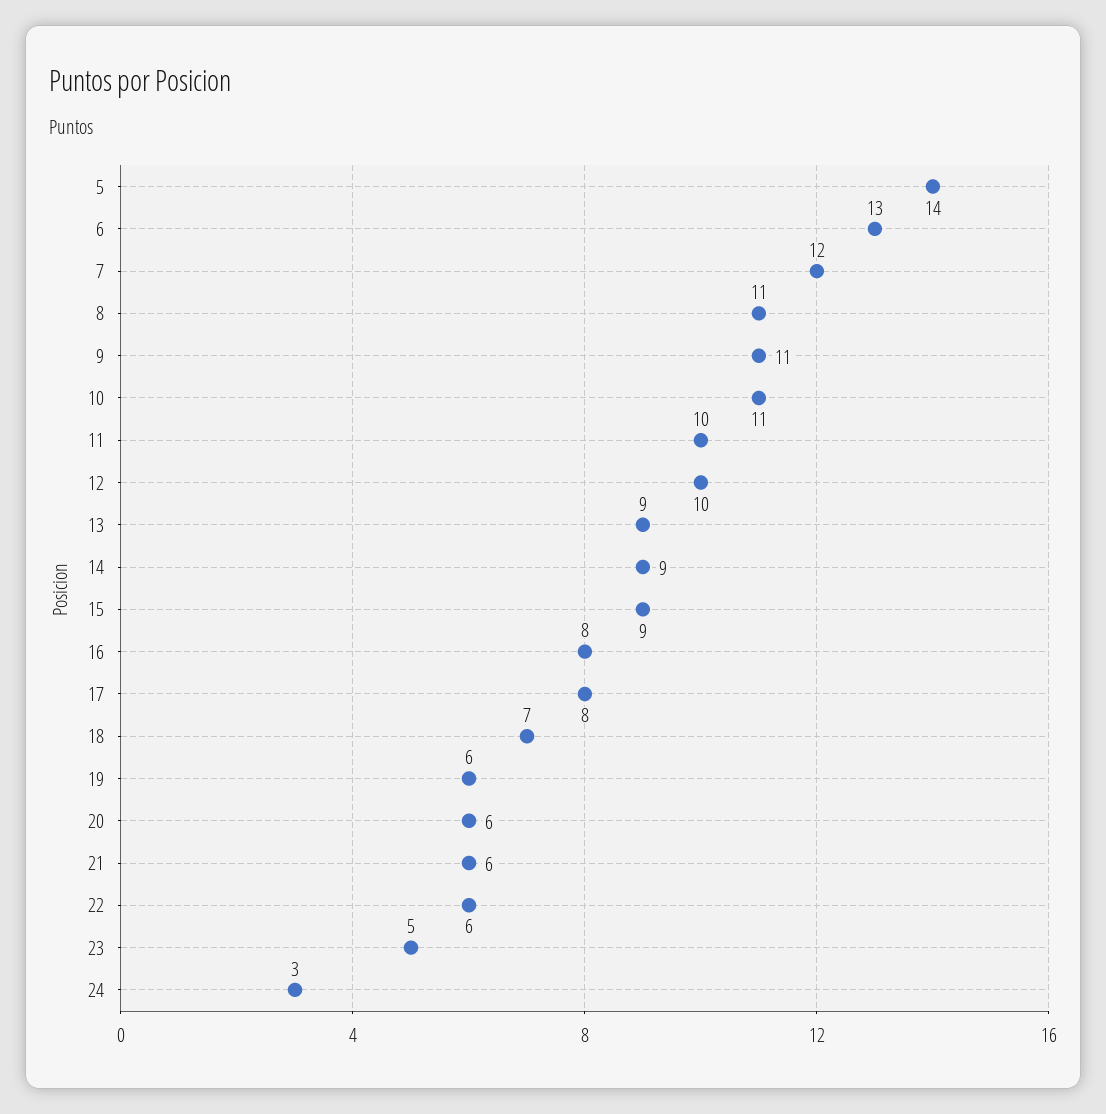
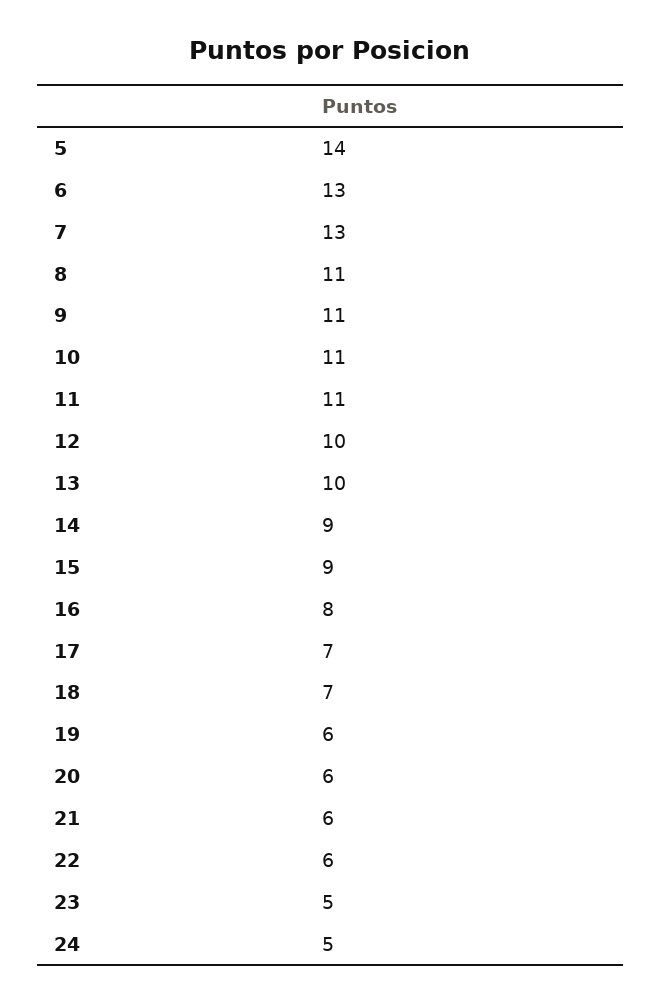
7: 12 -> 13
11: 10 -> 11
13: 9 -> 10
17: 8 -> 7
24: 3 -> 5

